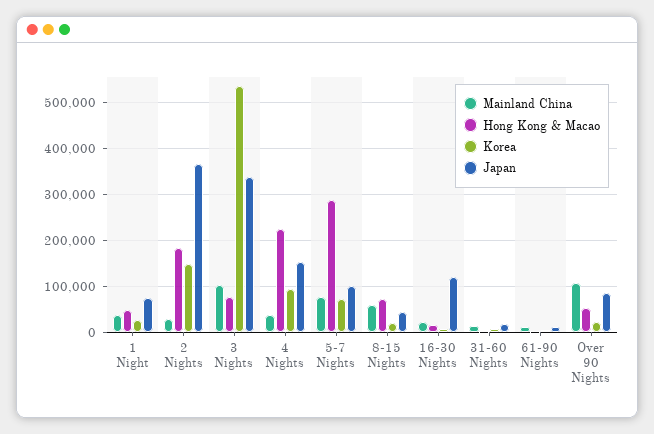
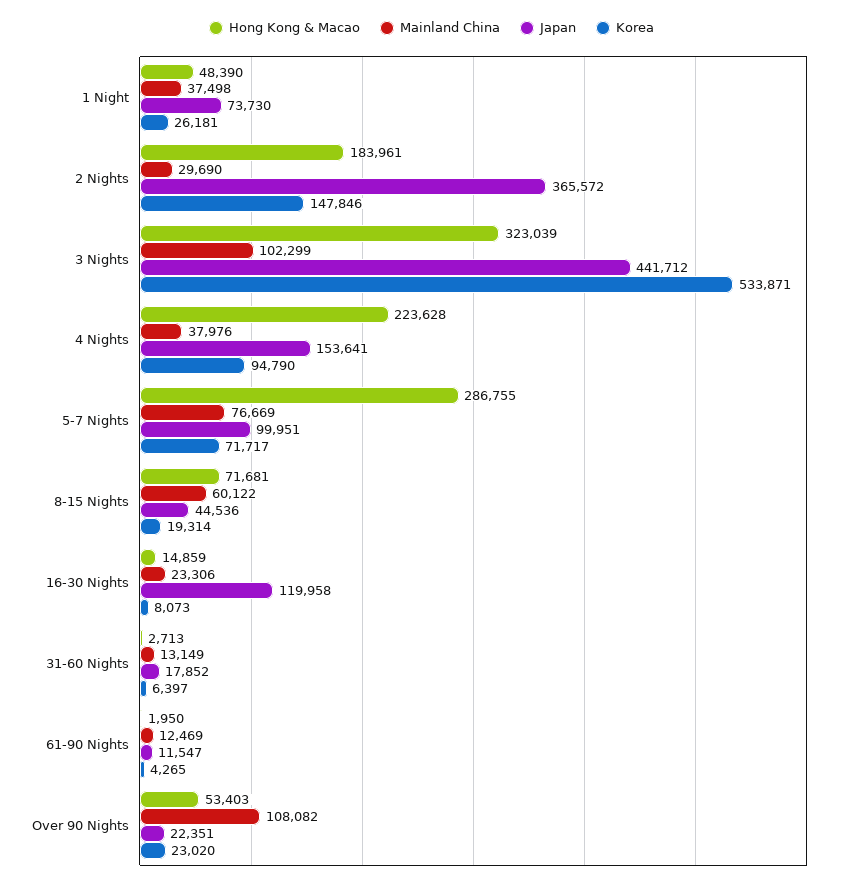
Hong Kong & Macao, 3 Nights: 80000 -> 323039
Japan, 3 Nights: 340000 -> 441712
Japan, Over 90 Nights: 80000 -> 22351

